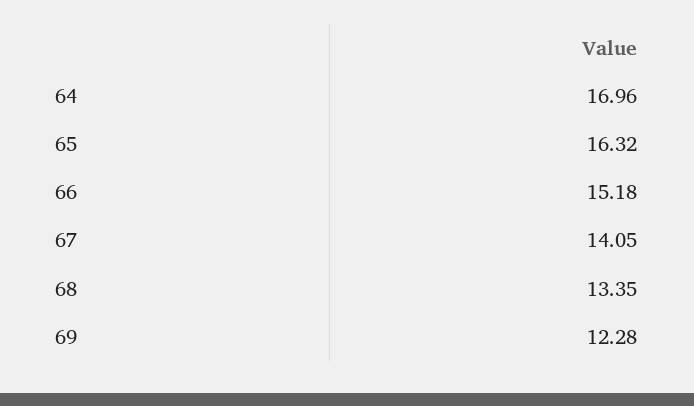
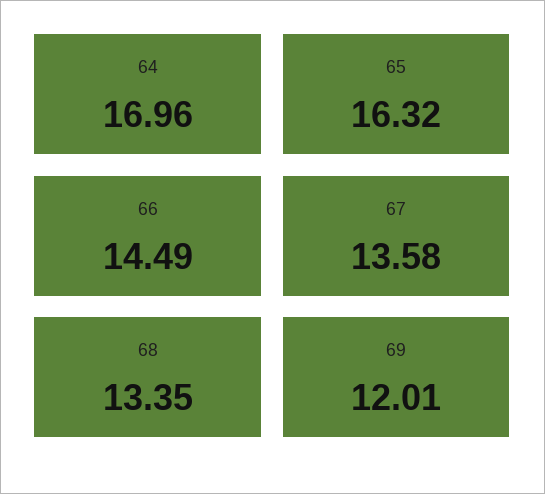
66: 15.18 -> 14.49
67: 14.05 -> 13.58
69: 12.28 -> 12.01

